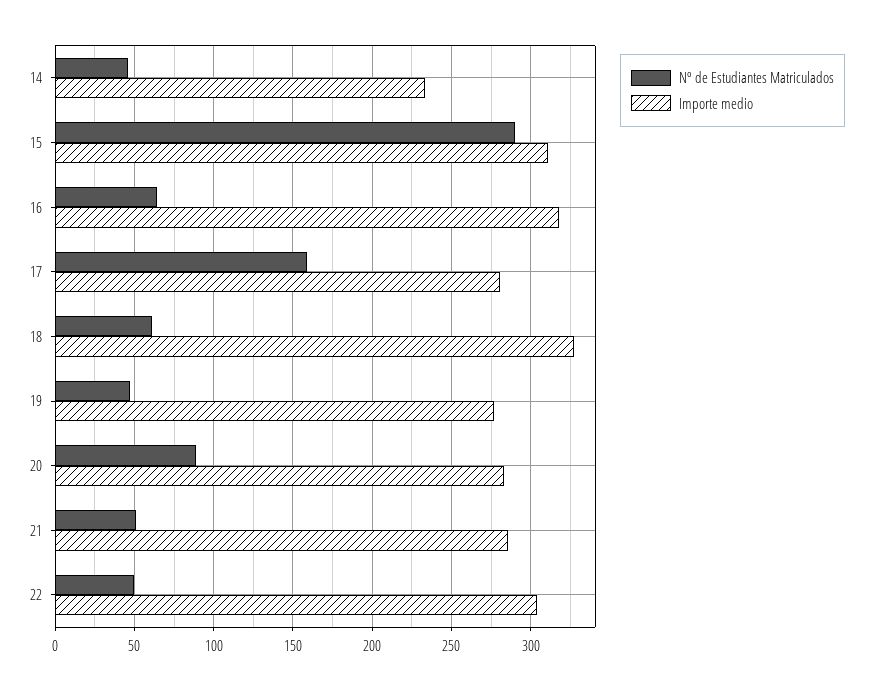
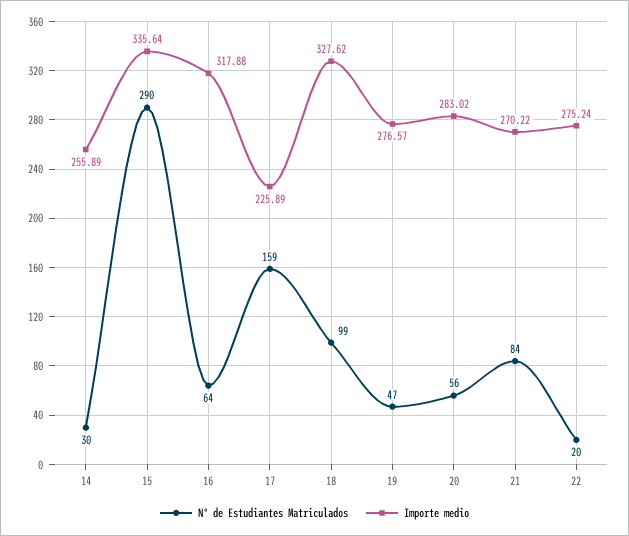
Nº de Estudiantes Matriculados, 14: 45 -> 30
Importe medio, 14: 235 -> 255.89
Importe medio, 15: 310 -> 335.64
Importe medio, 17: 280 -> 225.89
Nº de Estudiantes Matriculados, 18: 60 -> 99
Nº de Estudiantes Matriculados, 20: 90 -> 56
Nº de Estudiantes Matriculados, 21: 50 -> 84
Importe medio, 21: 285 -> 270.22
Nº de Estudiantes Matriculados, 22: 50 -> 20
Importe medio, 22: 305 -> 275.24

